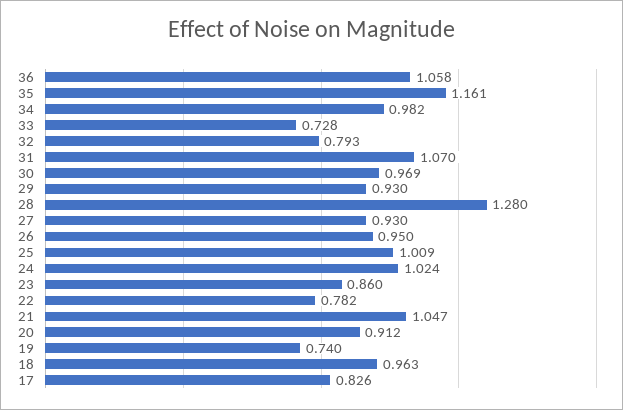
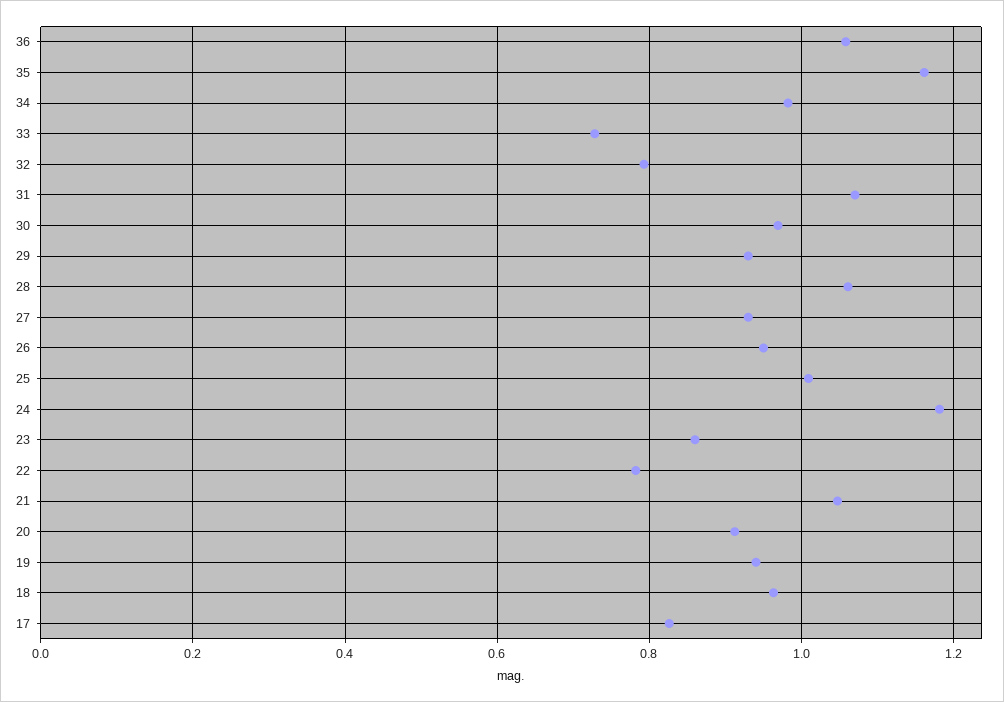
28: 1.28 -> 1.06
24: 1.024 -> 1.18
19: 0.74 -> 0.94

